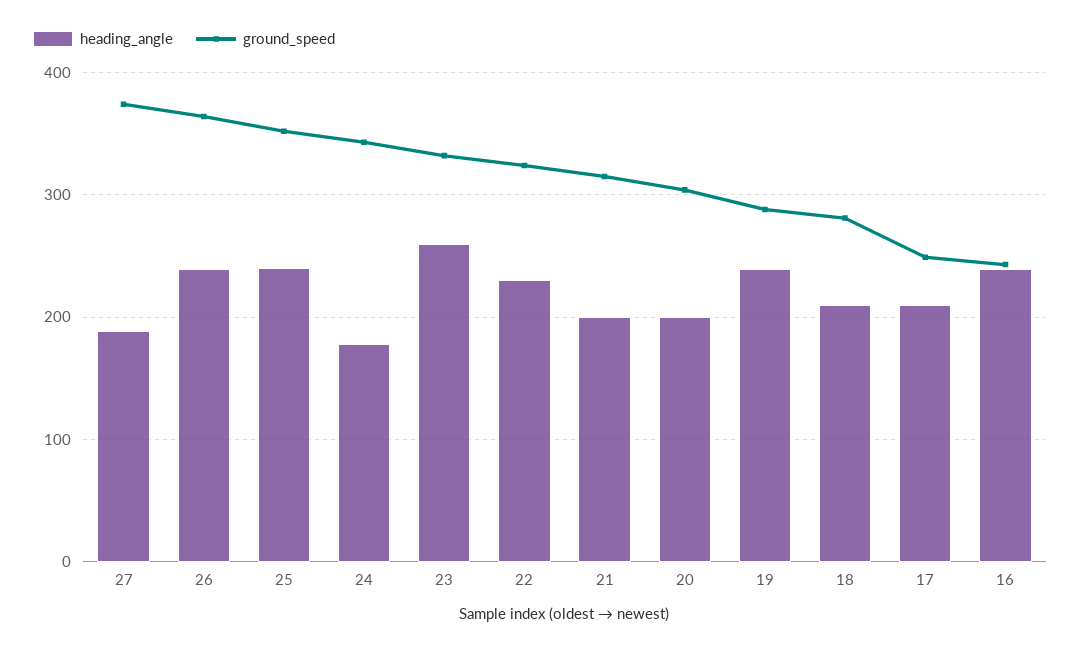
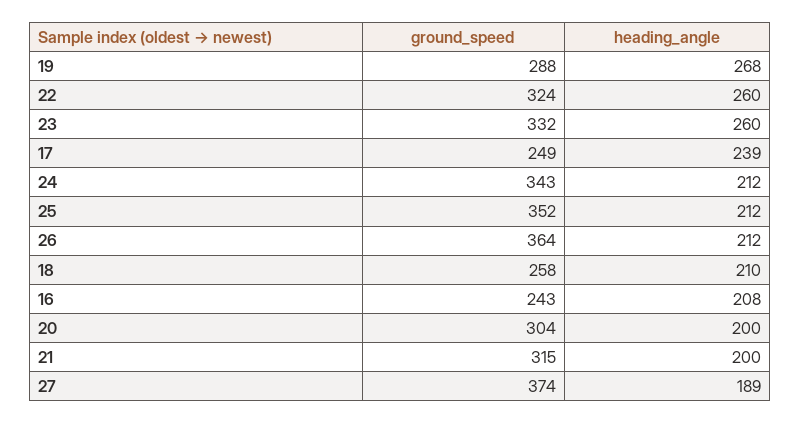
heading_angle, 26: 240 -> 212
heading_angle, 25: 240 -> 212
heading_angle, 24: 180 -> 212
heading_angle, 22: 230 -> 260
heading_angle, 19: 240 -> 268
ground_speed, 18: 280 -> 258
heading_angle, 17: 210 -> 239
heading_angle, 16: 240 -> 208

